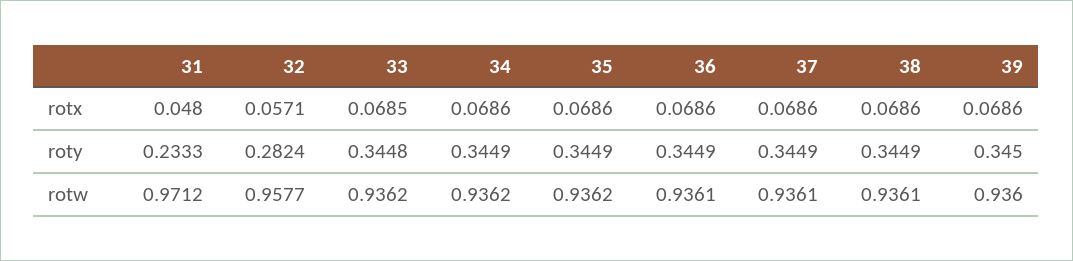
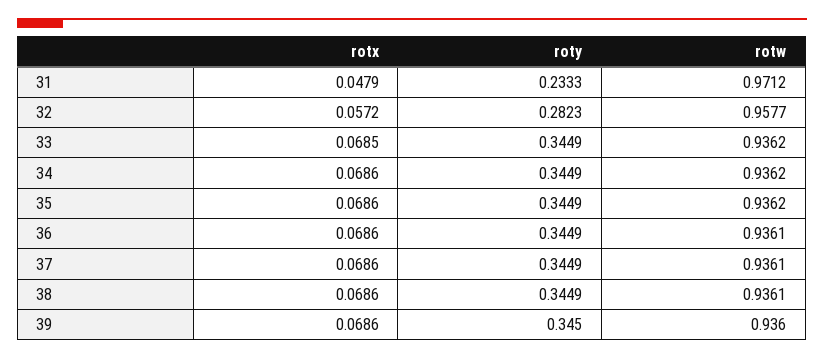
31, rotx: 0.048 -> 0.0479
32, rotx: 0.0571 -> 0.0572
32, roty: 0.2824 -> 0.2823
33, roty: 0.3448 -> 0.3449

